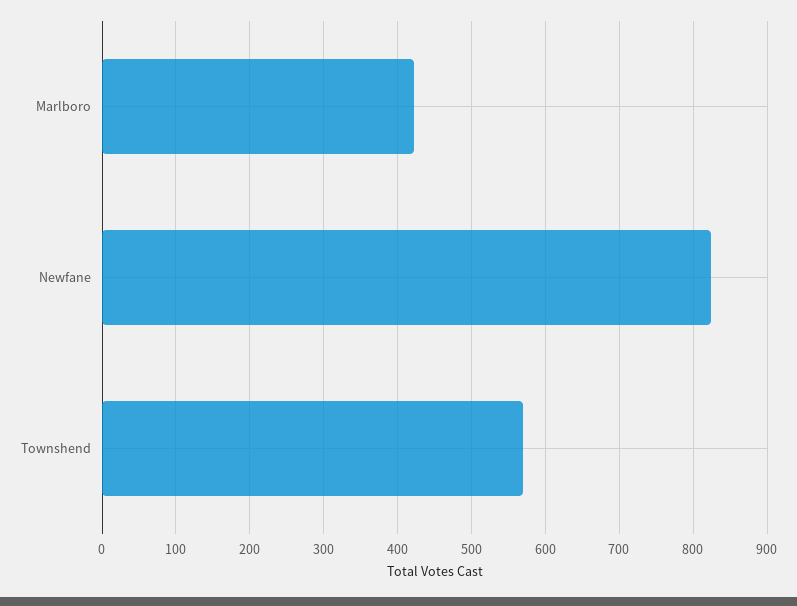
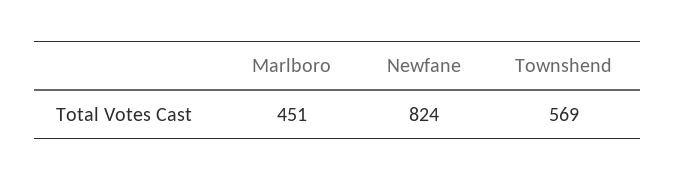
Marlboro: 420 -> 451

